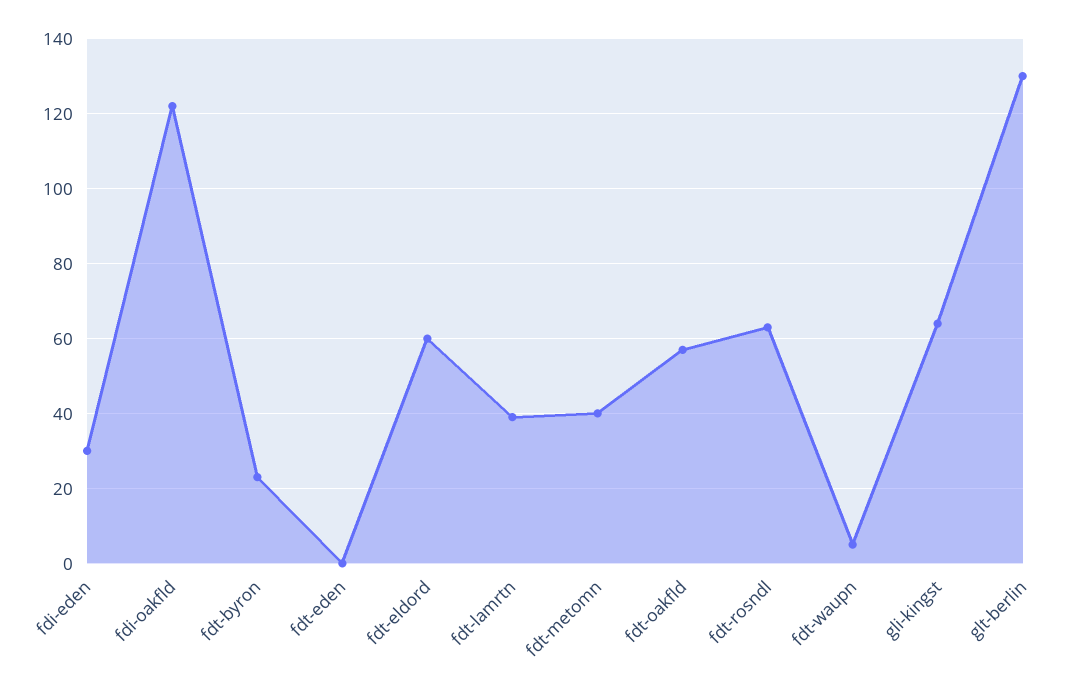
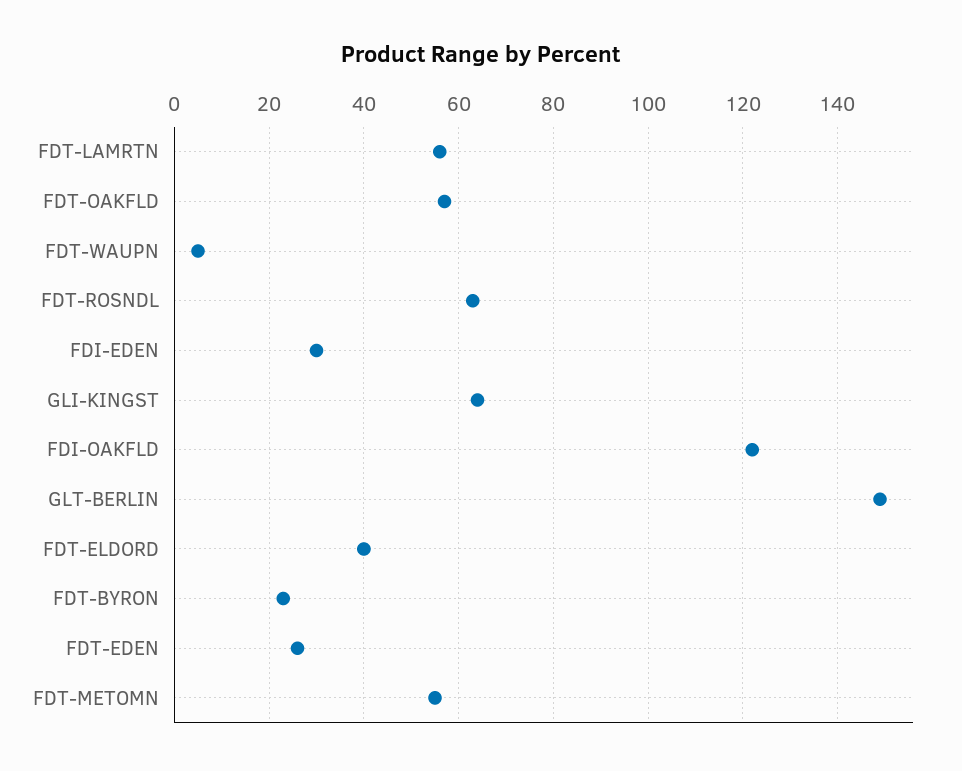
fdt-eden: 0 -> 25
fdt-eldord: 60 -> 40
fdt-lamrtn: 40 -> 55
fdt-metomn: 40 -> 55
glt-berlin: 130 -> 150

